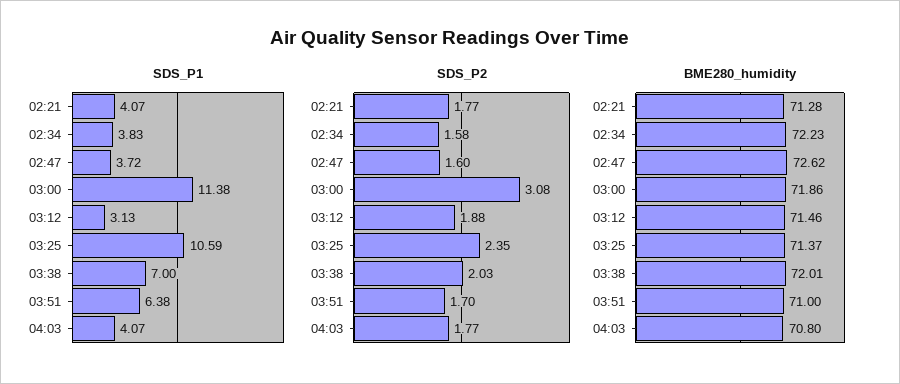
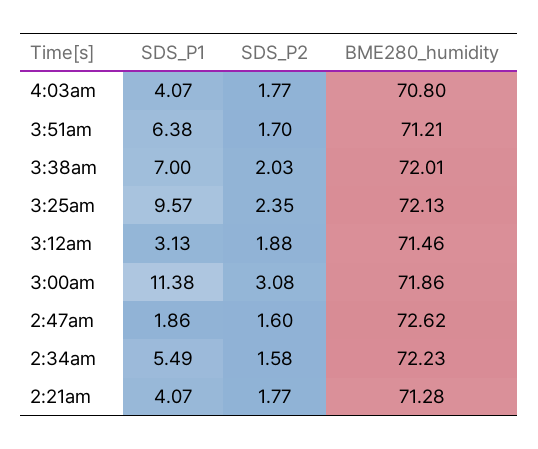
SDS_P1, 02:34: 3.83 -> 5.49
SDS_P1, 02:47: 3.72 -> 1.86
SDS_P1, 03:25: 10.59 -> 9.57
BME280_humidity, 03:25: 71.37 -> 72.13
BME280_humidity, 03:51: 71 -> 71.21

